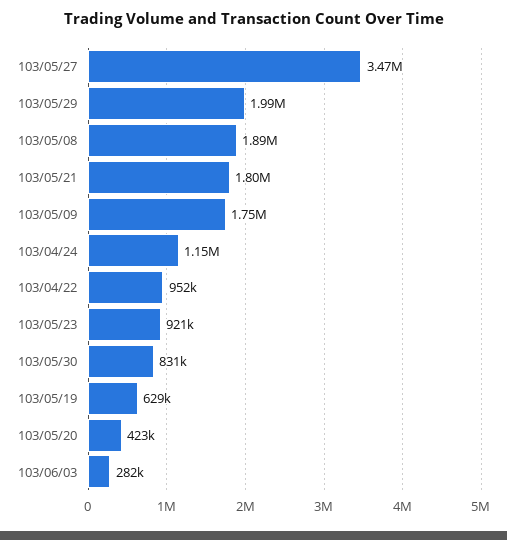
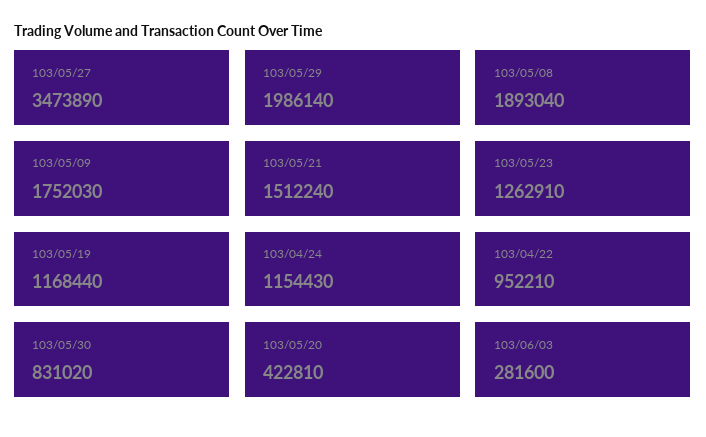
103/05/21: 1800000 -> 1512240
103/05/23: 921000 -> 1262910
103/05/19: 629000 -> 1168440

